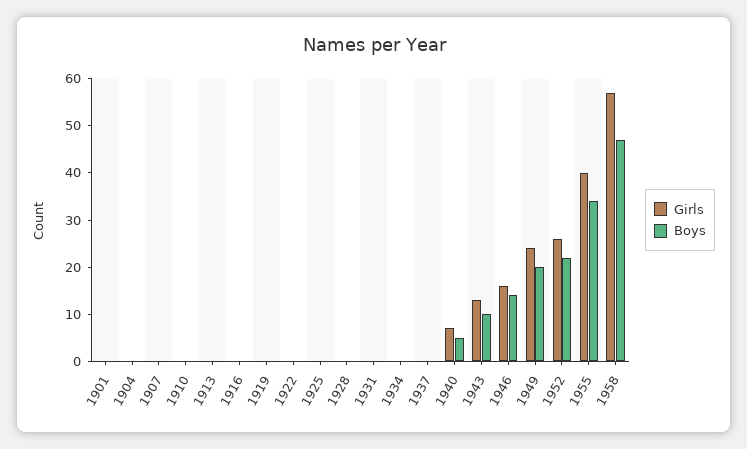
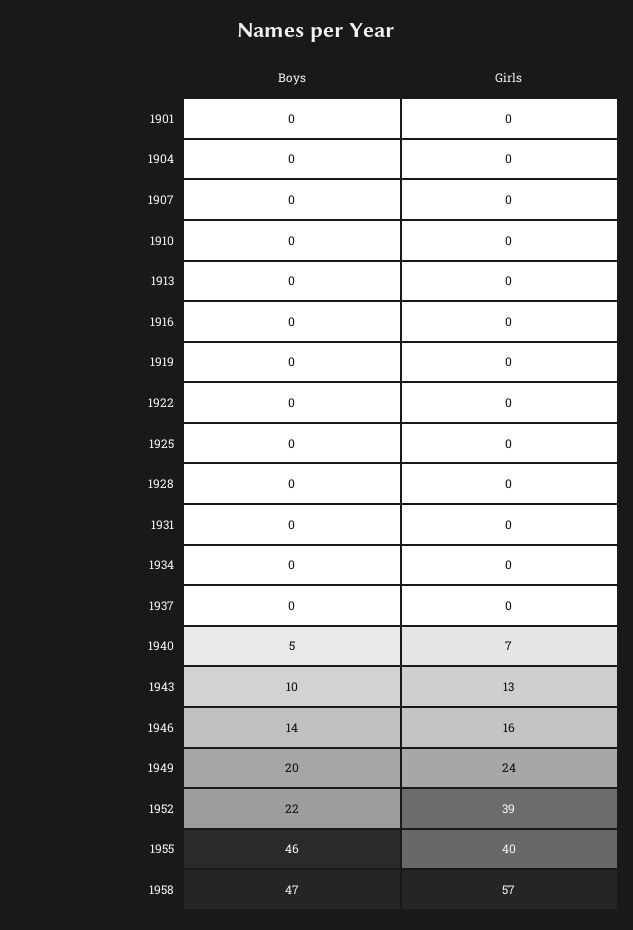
Girls, 1952: 25 -> 39
Boys, 1955: 35 -> 46

